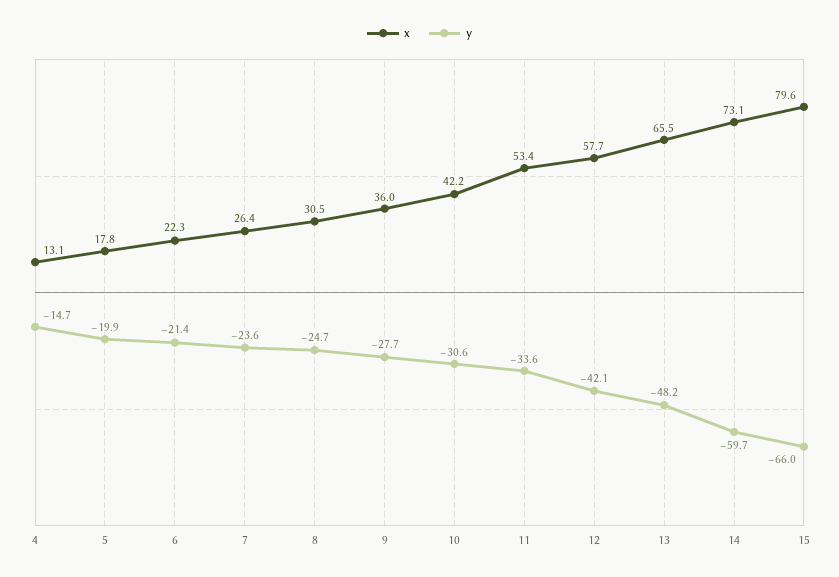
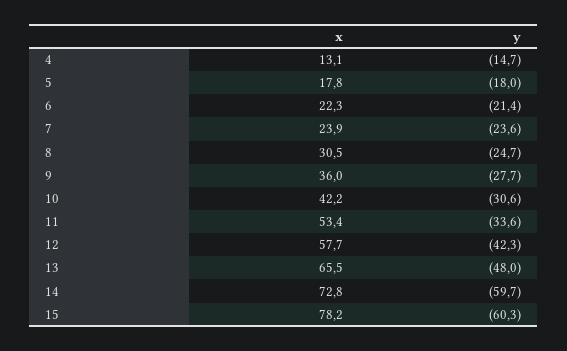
y, 5: -19.9 -> -18
x, 7: 26.4 -> 23.9
y, 12: -42.1 -> -42.3
y, 13: -48.2 -> -48
x, 14: 73.1 -> 72.8
x, 15: 79.6 -> 78.2
y, 15: -66 -> -60.3

